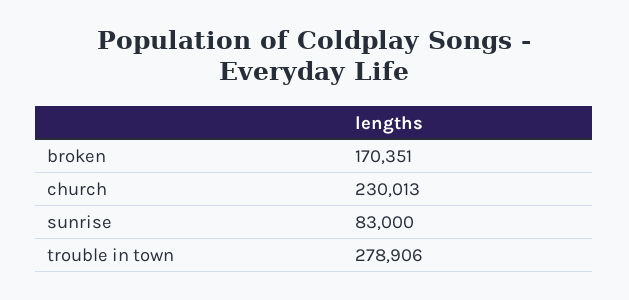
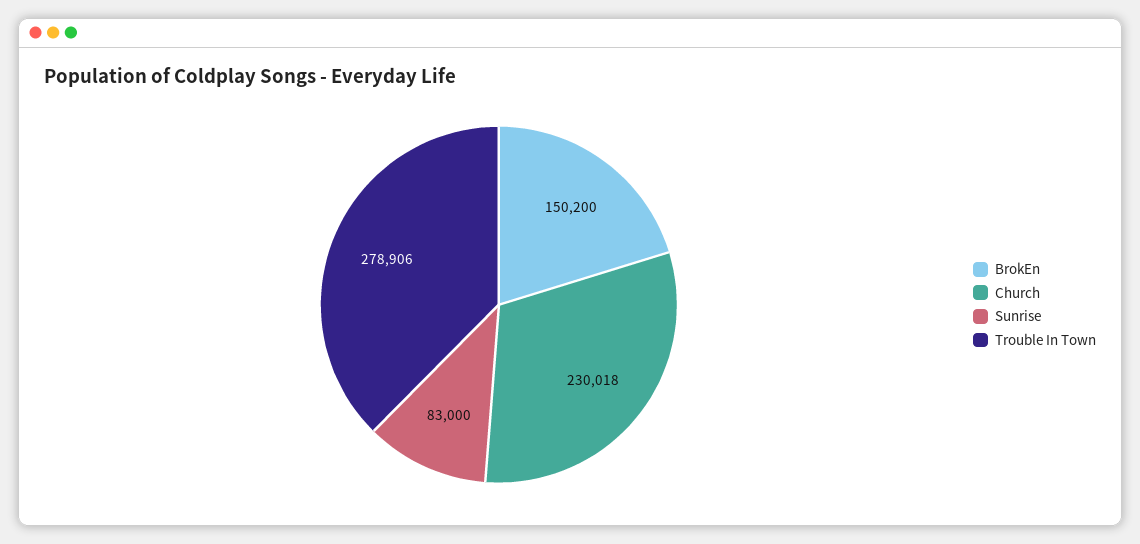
broken: 170351 -> 150200
church: 230013 -> 230018

